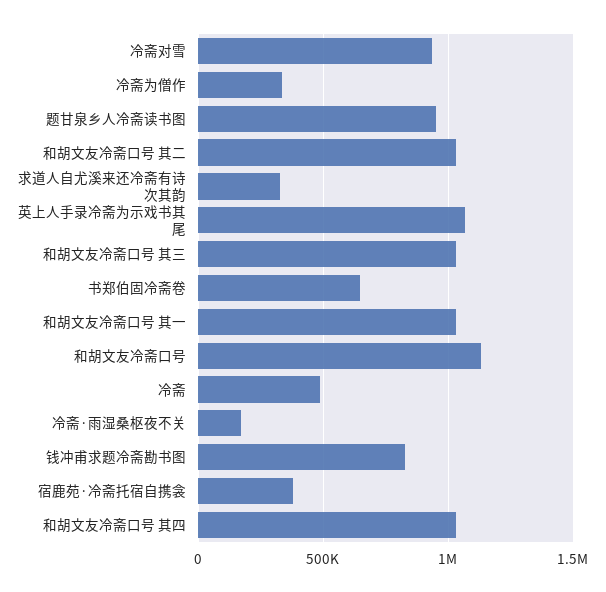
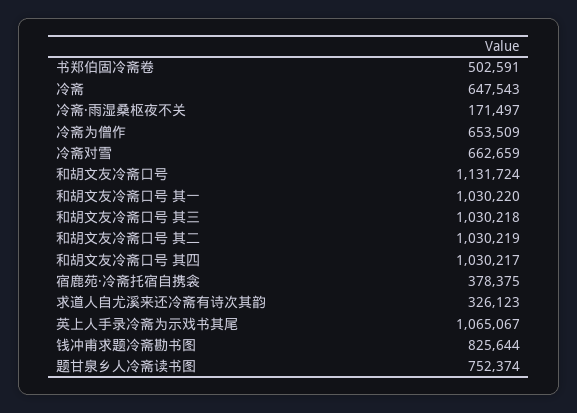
冷斋对雪: 950000 -> 662659
冷斋为僧作: 350000 -> 653509
题甘泉乡人冷斋读书图: 950000 -> 752374
书郑伯固冷斋卷: 650000 -> 502591
冷斋: 500000 -> 647543

